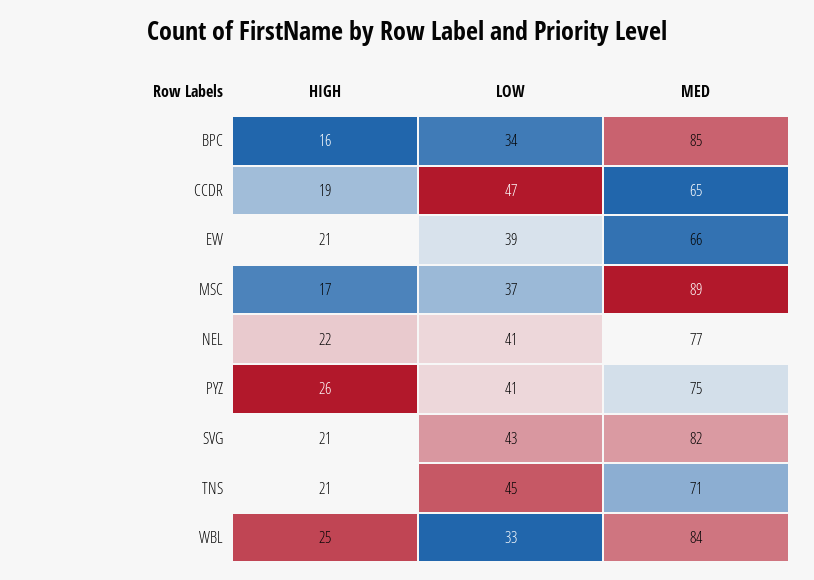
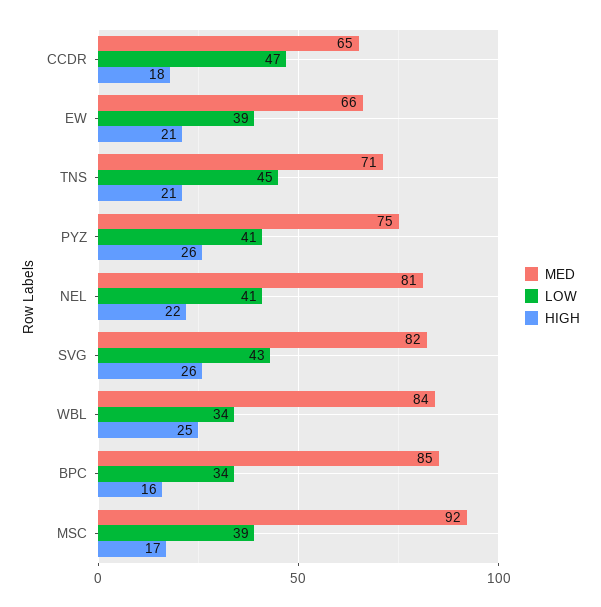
HIGH, CCDR: 19 -> 18
LOW, MSC: 37 -> 39
MED, MSC: 89 -> 92
MED, NEL: 77 -> 81
HIGH, SVG: 21 -> 26
LOW, WBL: 33 -> 34

